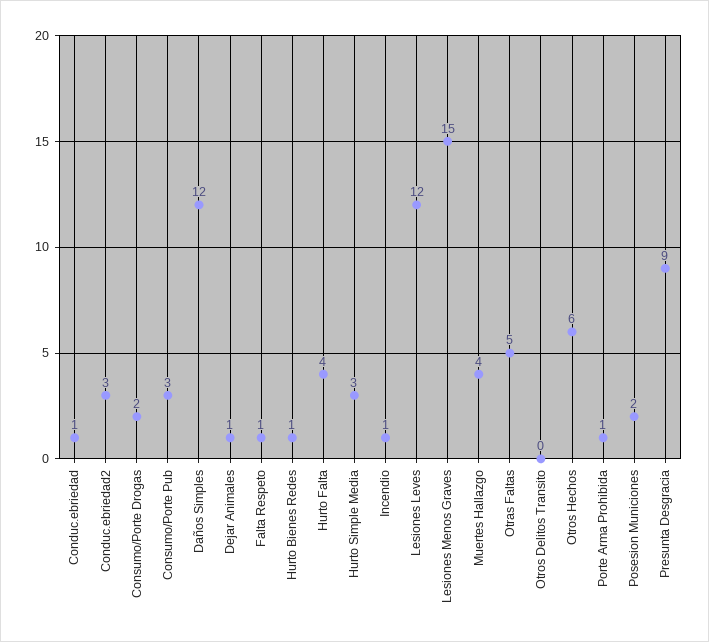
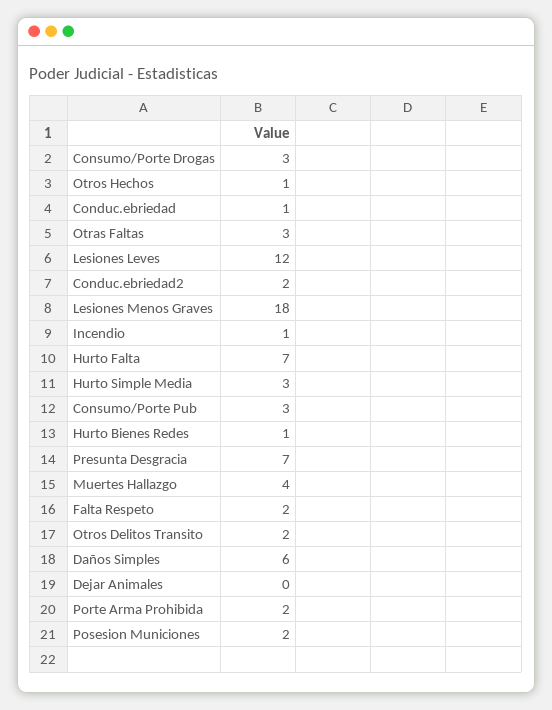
Conduc.ebriedad2: 3 -> 2
Consumo/Porte Drogas: 2 -> 3
Daños Simples: 12 -> 6
Dejar Animales: 1 -> 0
Falta Respeto: 1 -> 2
Hurto Falta: 4 -> 7
Lesiones Menos Graves: 15 -> 18
Otras Faltas: 5 -> 3
Otros Delitos Transito: 0 -> 2
Otros Hechos: 6 -> 1
Porte Arma Prohibida: 1 -> 2
Presunta Desgracia: 9 -> 7

